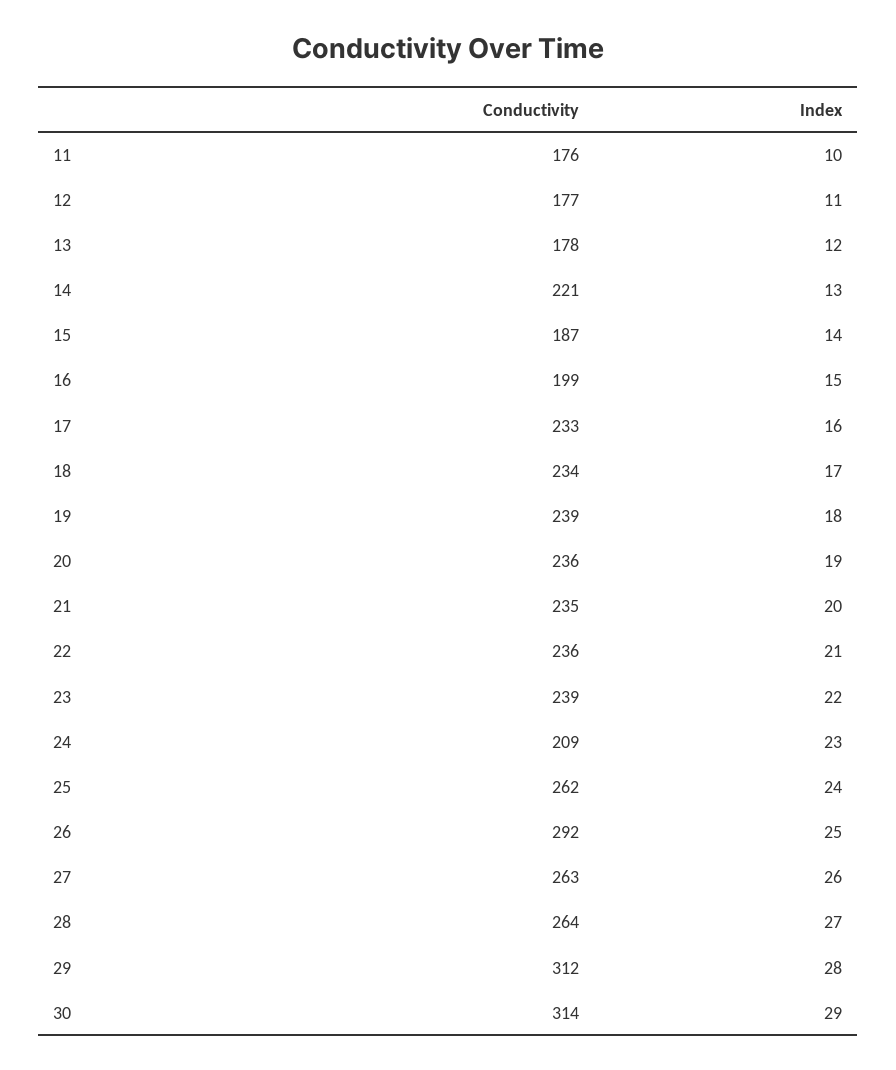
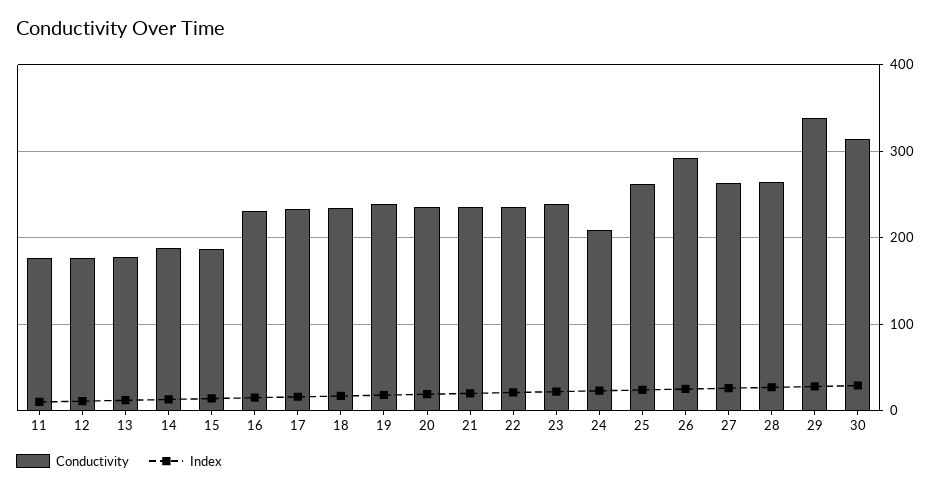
Conductivity, 14: 221 -> 190
Conductivity, 16: 199 -> 230
Conductivity, 29: 312 -> 340

